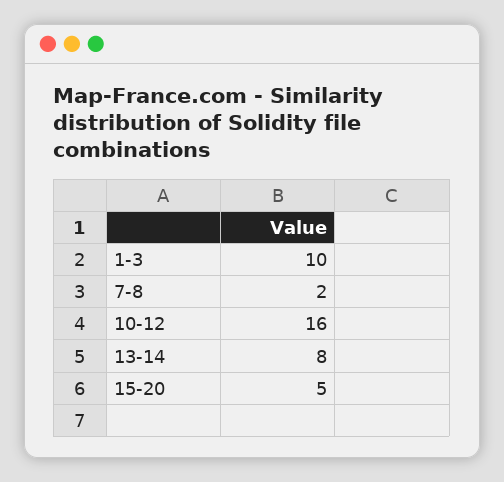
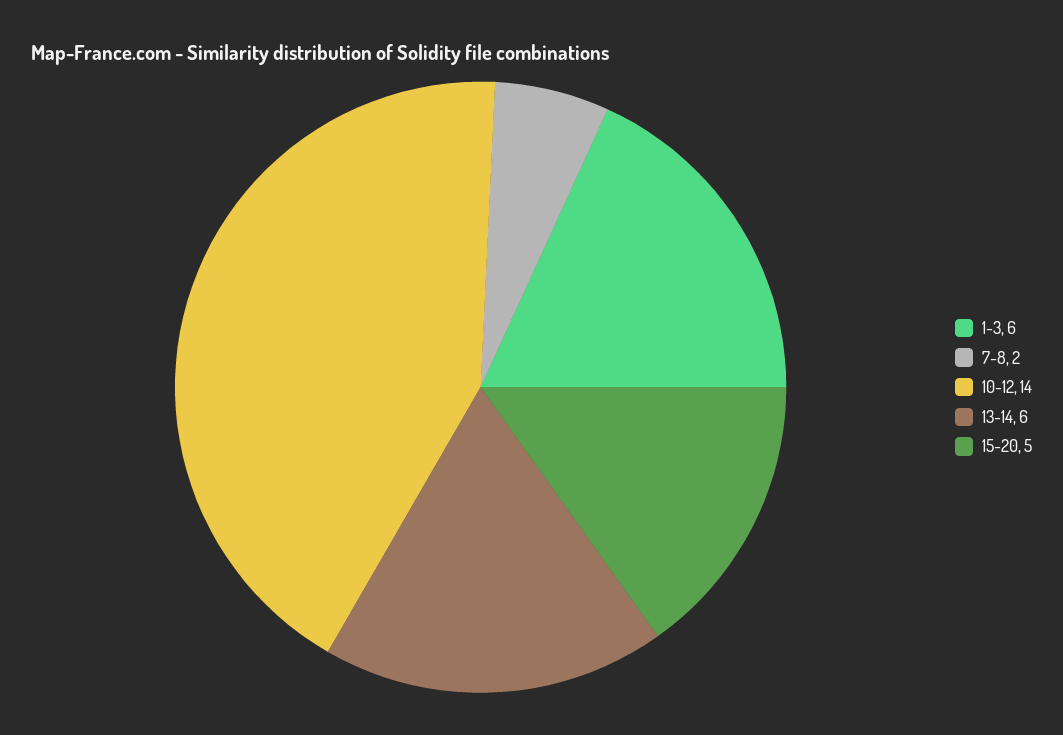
1-3: 10 -> 6
10-12: 16 -> 14
13-14: 8 -> 6

